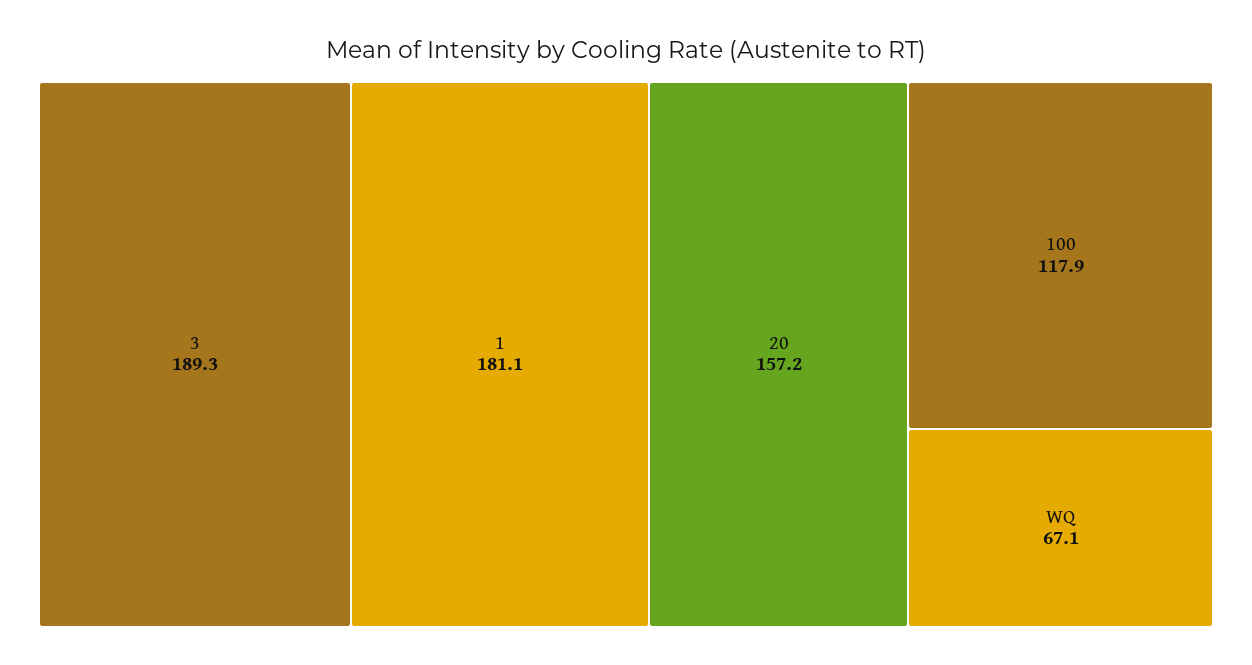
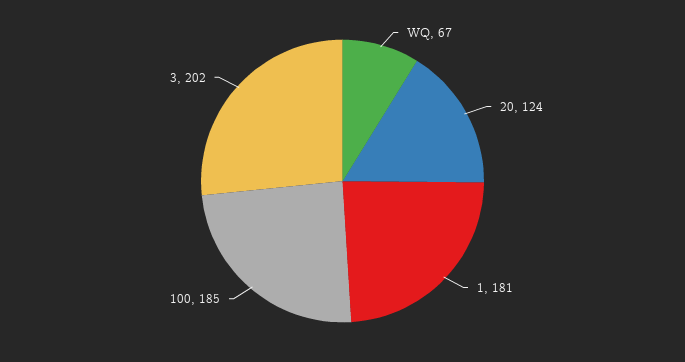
3: 189.3 -> 202
20: 157.2 -> 124
100: 117.9 -> 185

